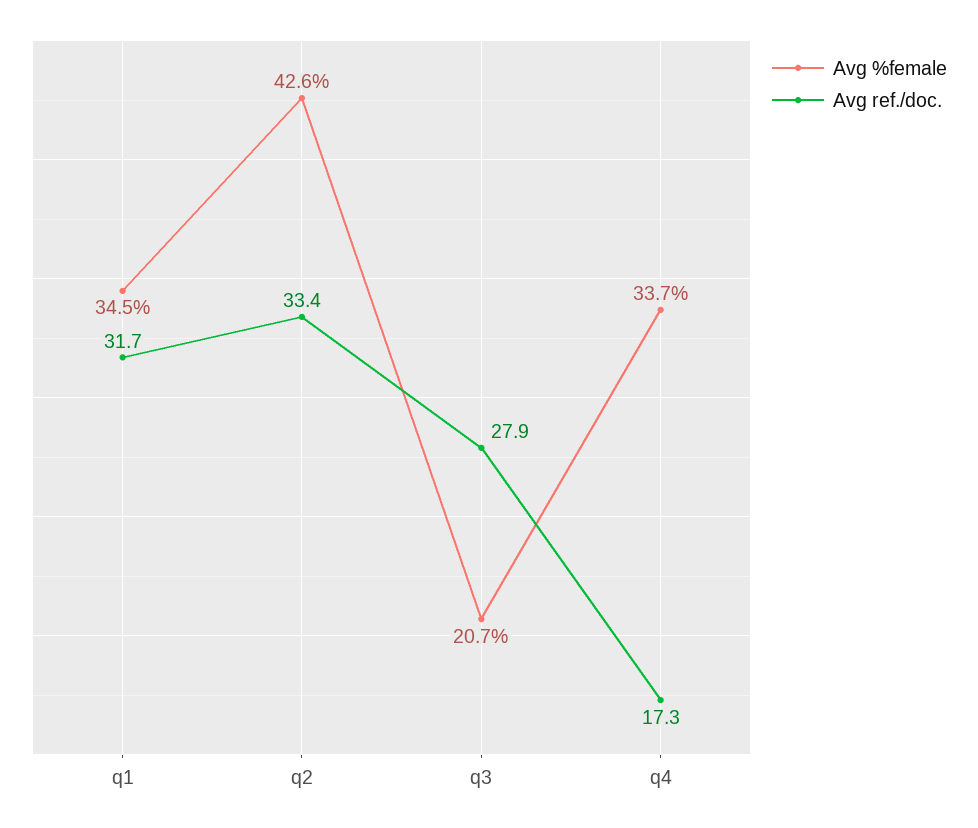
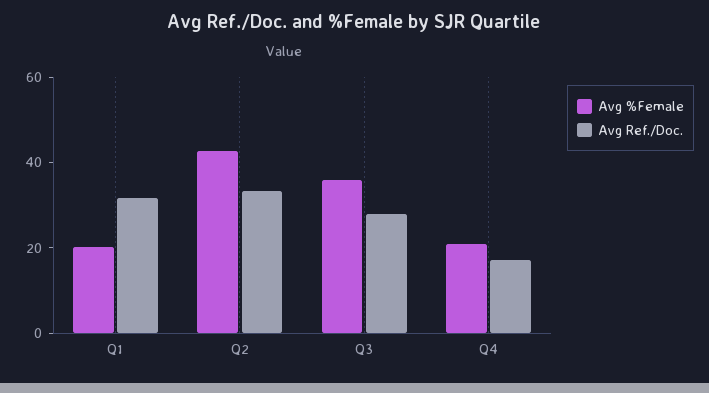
Avg %female, q1: 34.5 -> 20
Avg %female, q3: 20.7 -> 35
Avg %female, q4: 33.7 -> 20

